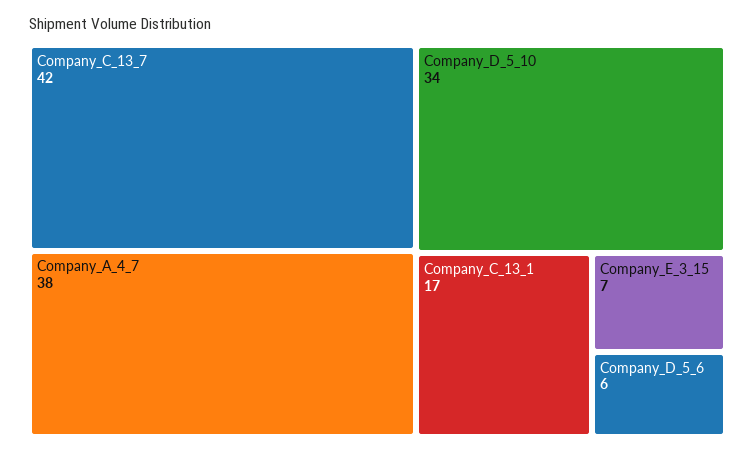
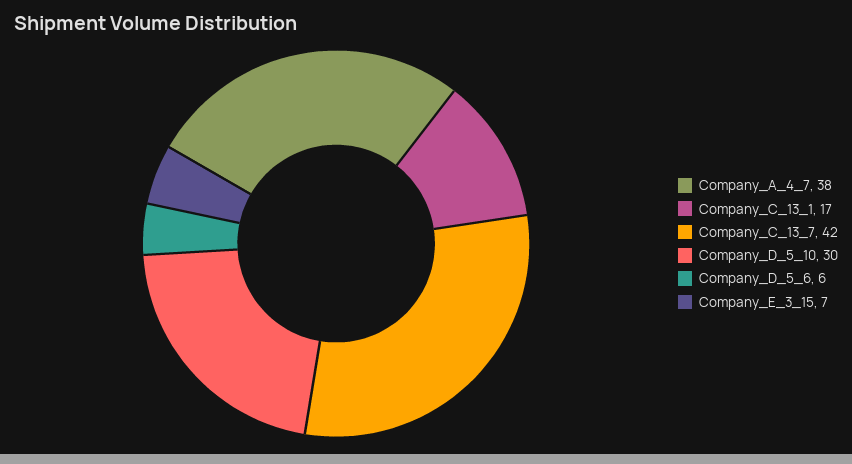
Company_D_5_10: 34 -> 30

